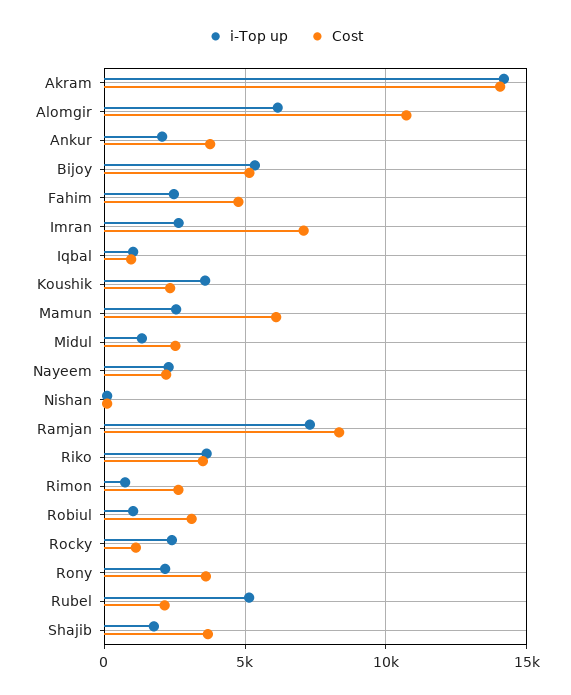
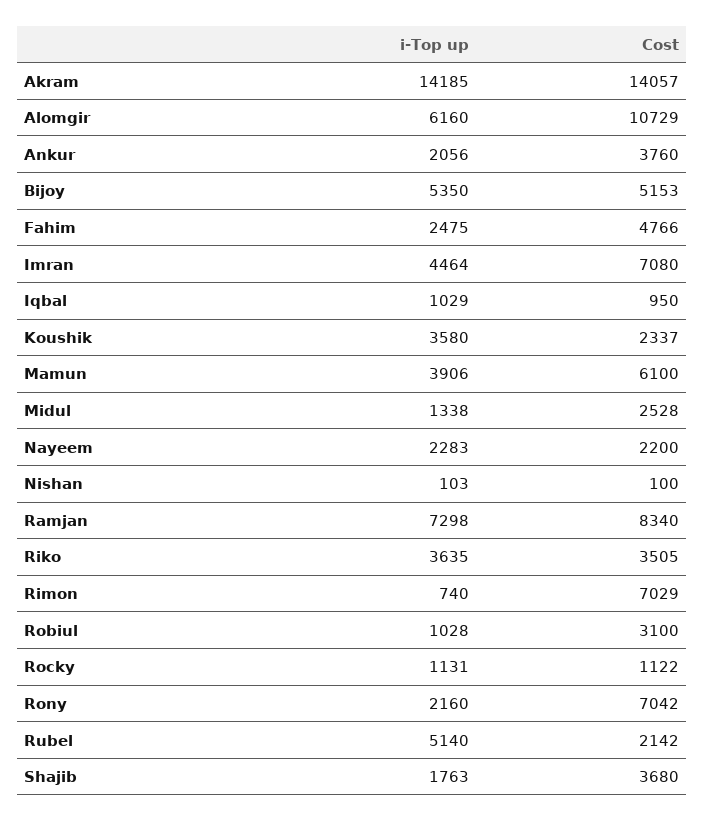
i-Top up, Imran: 2500 -> 4464
i-Top up, Mamun: 2500 -> 3906
Cost, Rimon: 2500 -> 7029
i-Top up, Rocky: 2500 -> 1131
Cost, Rony: 3500 -> 7042

